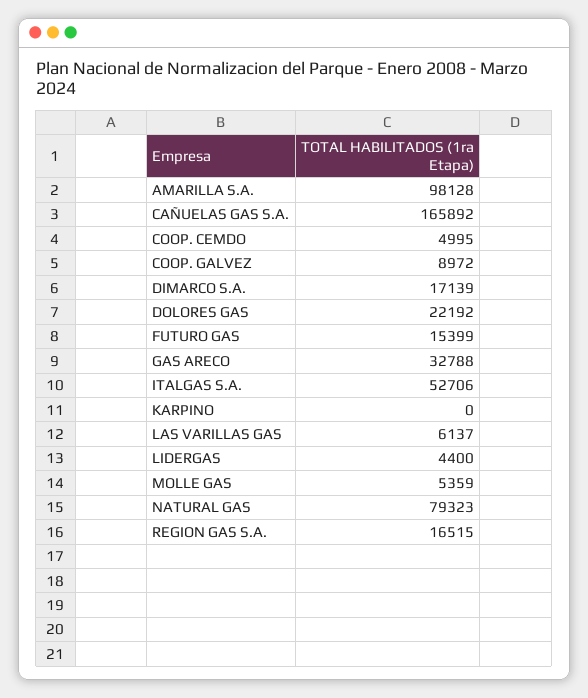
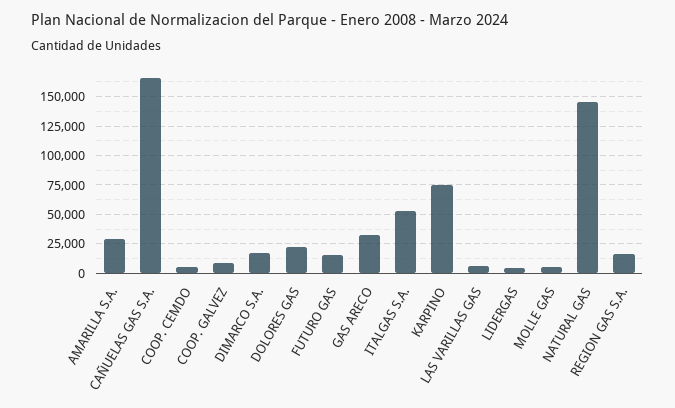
AMARILLA S.A.: 98128 -> 25000
KARPINO: 0 -> 75000
NATURAL GAS: 79323 -> 150000

